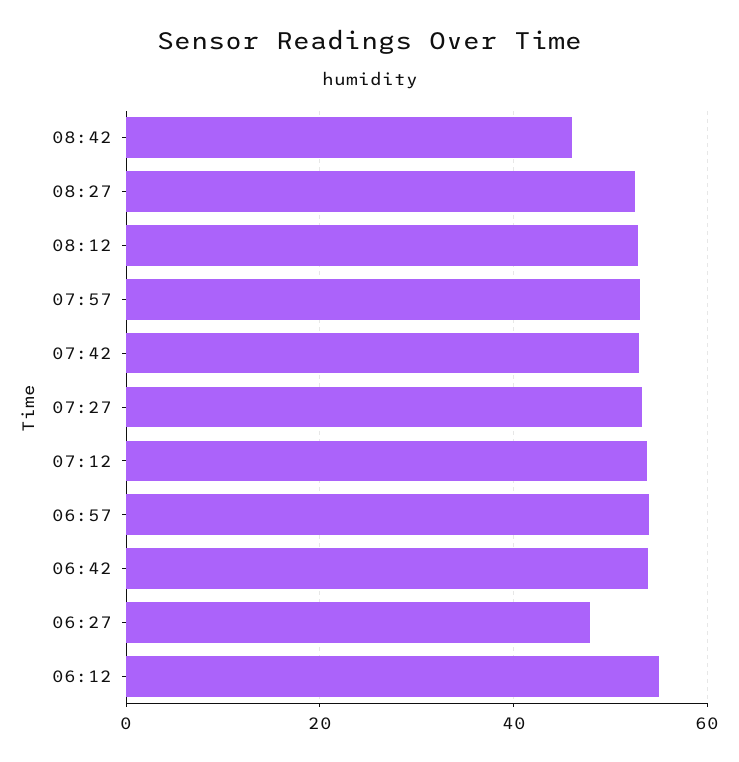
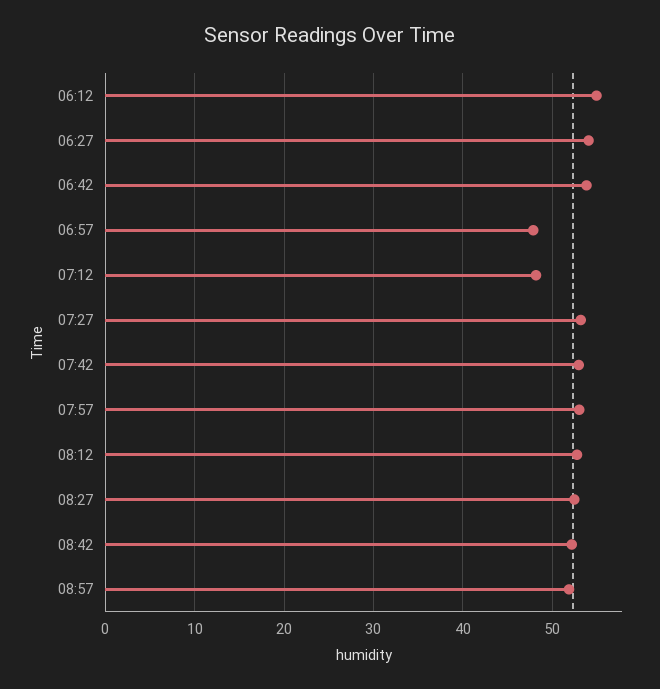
08:42: 46 -> 52
07:12: 54 -> 48
06:57: 54 -> 48
06:27: 48 -> 54
08:57: none -> 52

